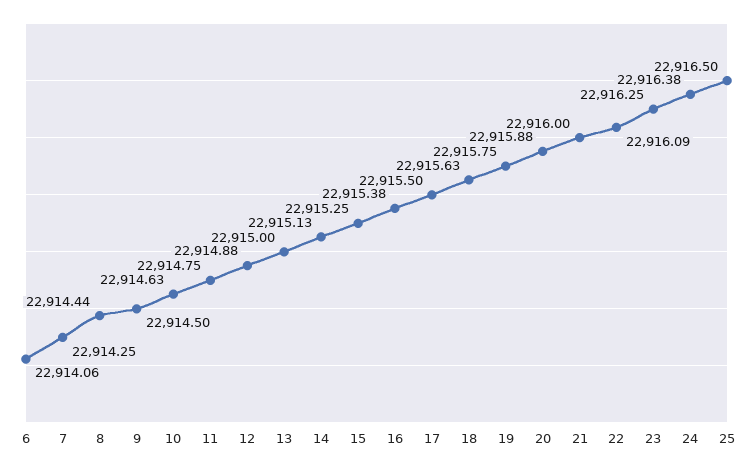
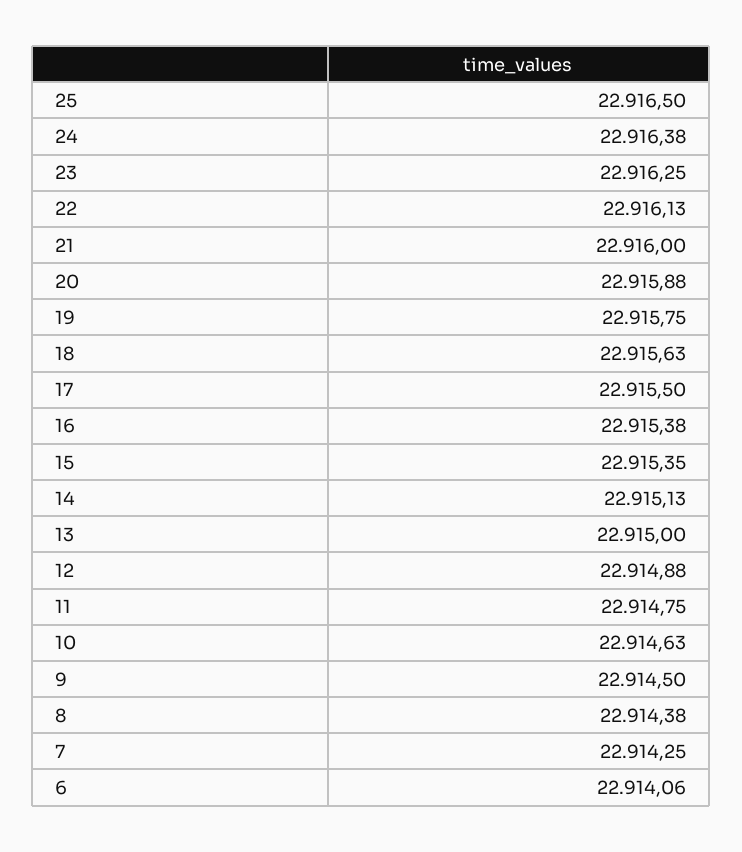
8: 22914.44 -> 22914.38
15: 22915.25 -> 22915.35
22: 22916.09 -> 22916.13

